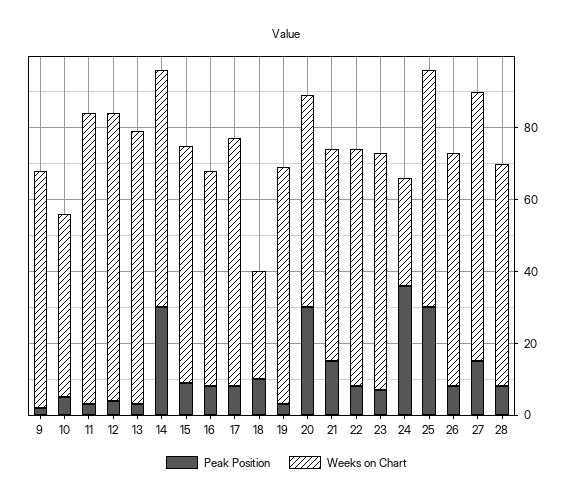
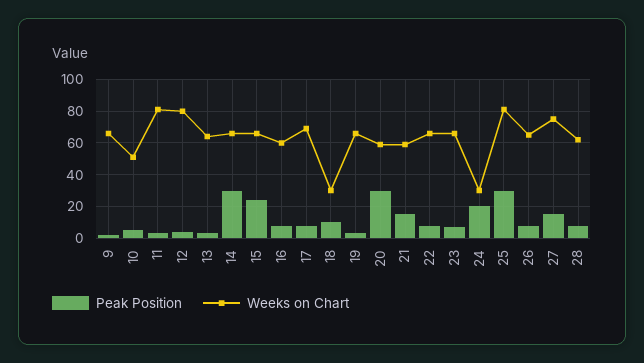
Weeks on Chart, 13: 75 -> 65
Peak Position, 15: 10 -> 25
Peak Position, 24: 35 -> 20
Weeks on Chart, 25: 65 -> 80

